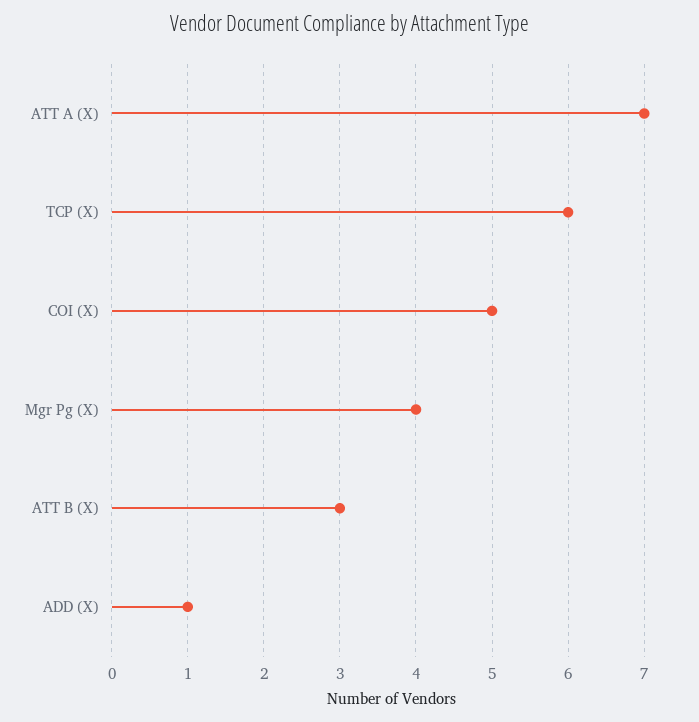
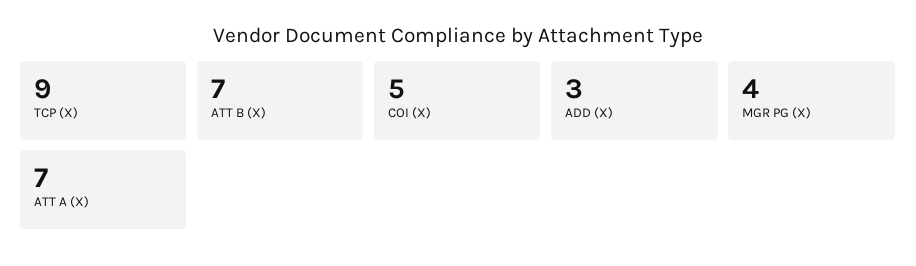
TCP (X): 6 -> 9
ATT B (X): 3 -> 7
ADD (X): 1 -> 3

